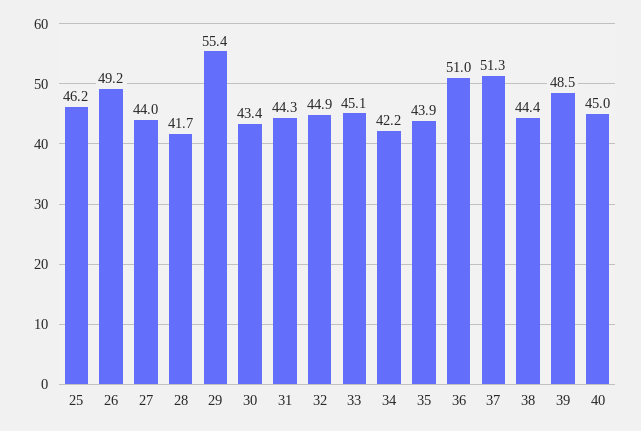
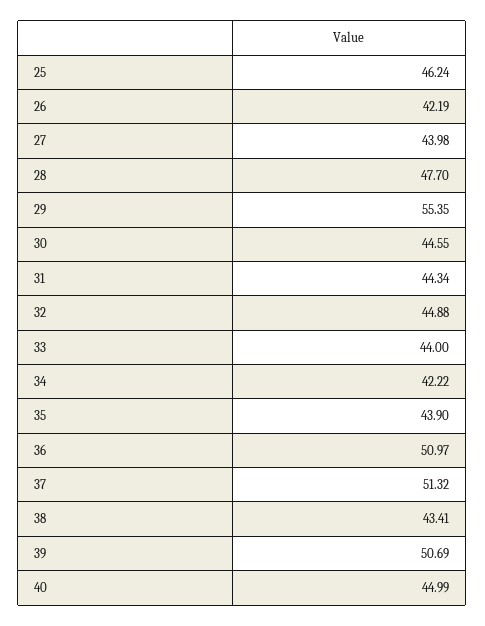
26: 49.2 -> 42.19
28: 41.7 -> 47.7
30: 43.4 -> 44.55
33: 45.1 -> 44
38: 44.4 -> 43.41
39: 48.5 -> 50.69

